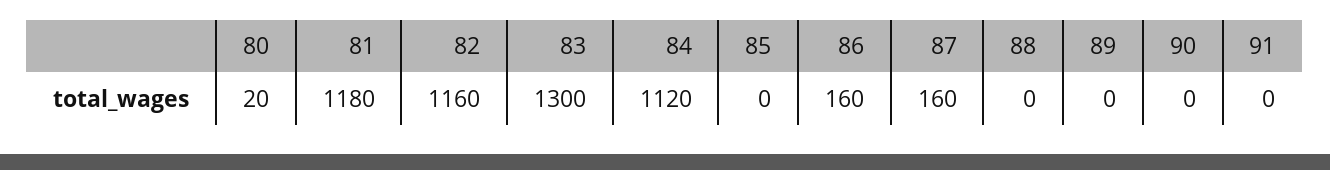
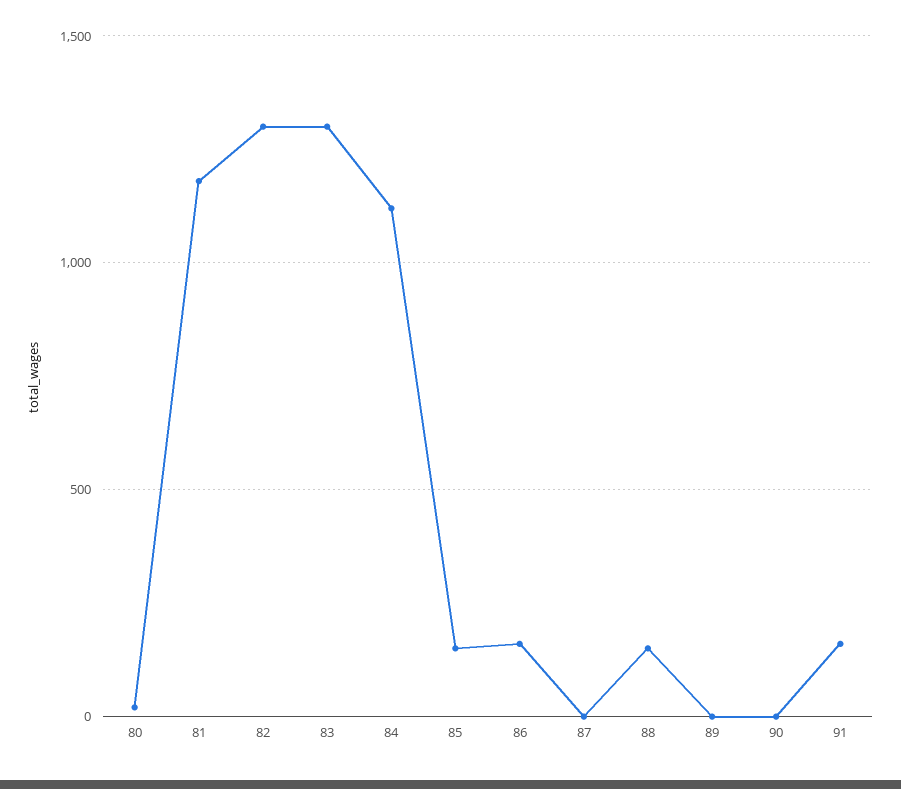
82: 1160 -> 1300
85: 0 -> 150
87: 160 -> 0
88: 0 -> 150
91: 0 -> 150

